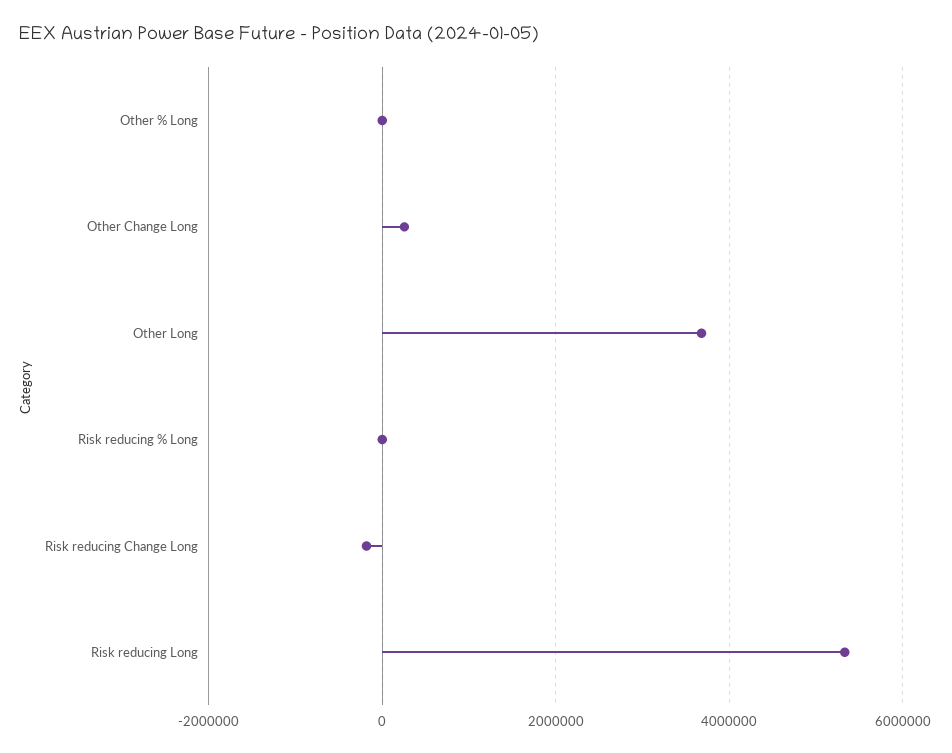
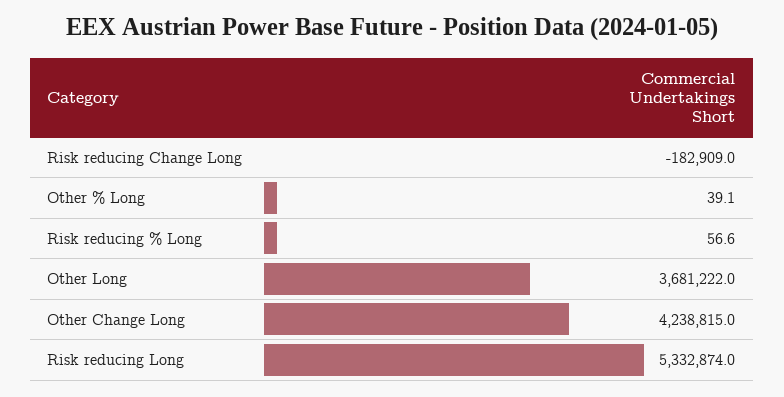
Other Change Long: 200000 -> 4238815

